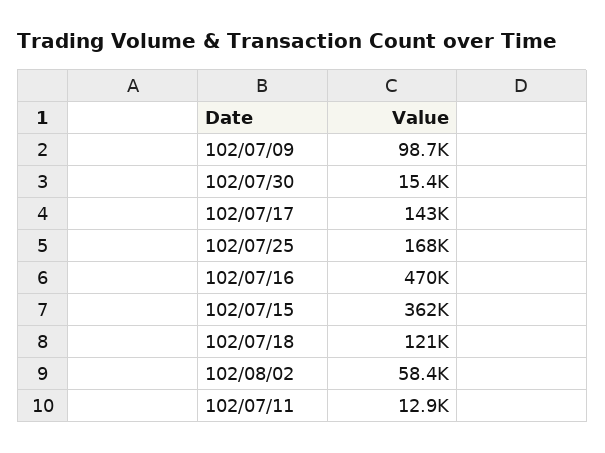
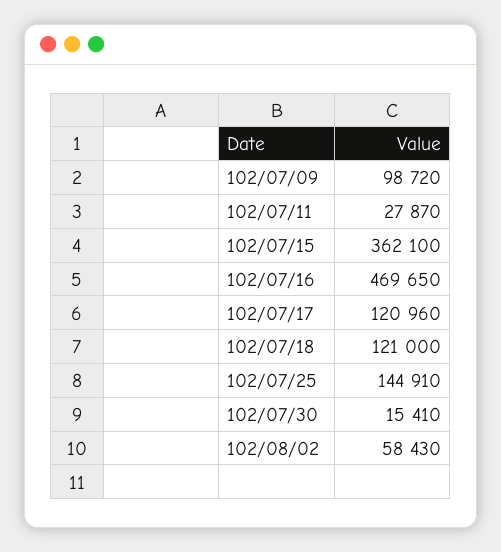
102/07/17: 143000 -> 120960
102/07/25: 168000 -> 144910
102/07/11: 12900 -> 27870

